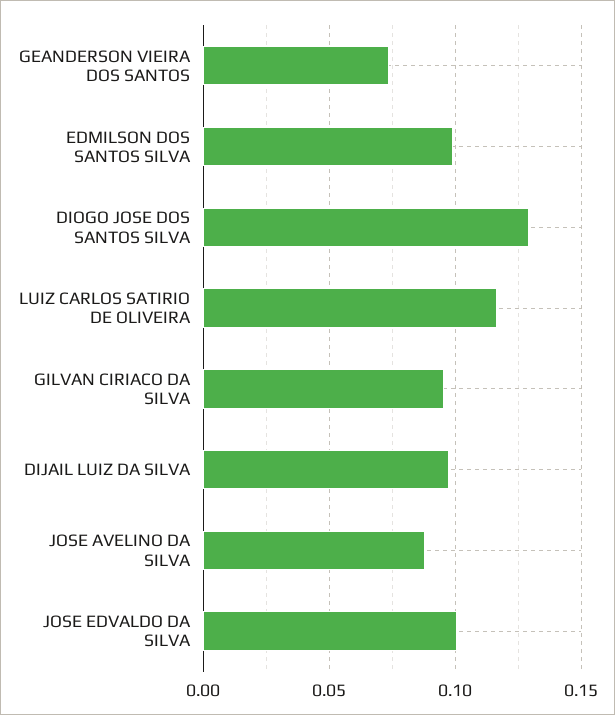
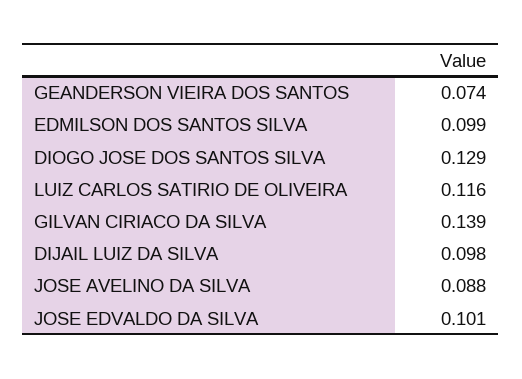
GILVAN CIRIACO DA SILVA: 0.095 -> 0.139

